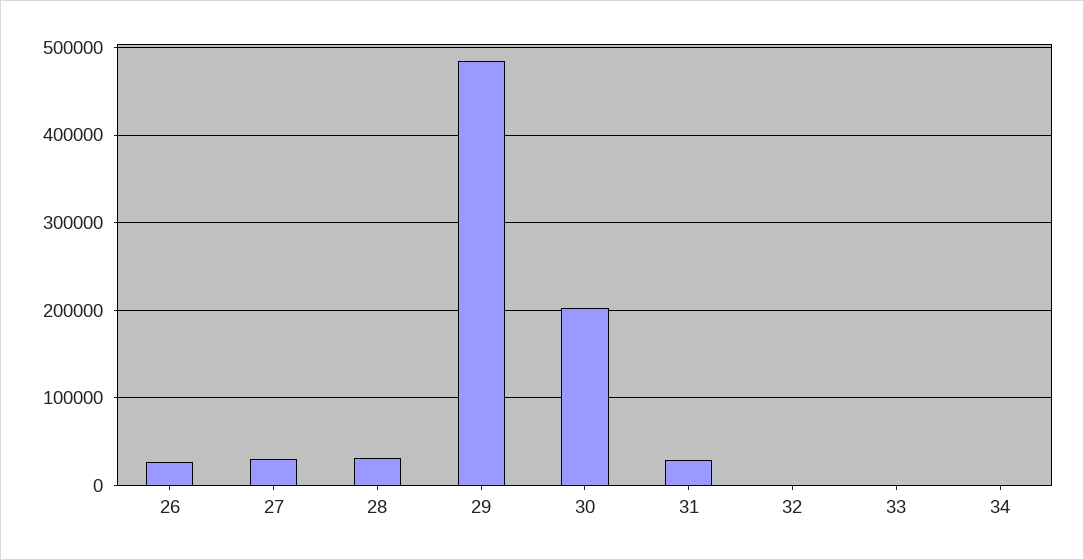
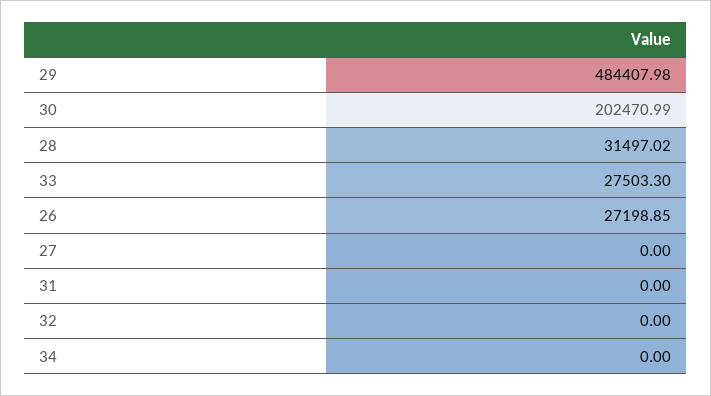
27: 30000 -> 0
31: 30000 -> 0
33: 0 -> 27503.3

